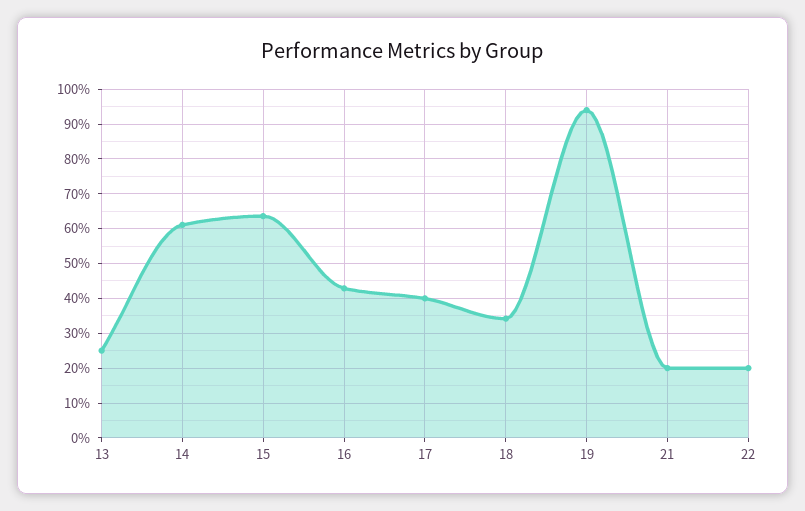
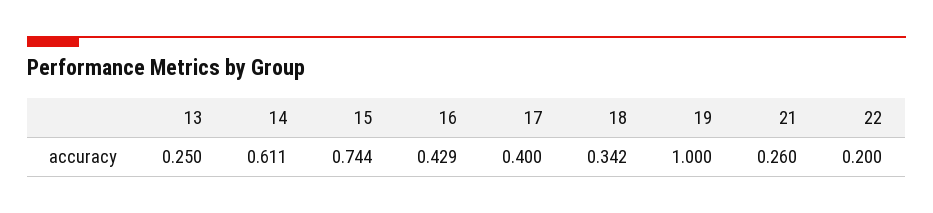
15: 0.64 -> 0.744
19: 0.94 -> 1
21: 0.2 -> 0.26

